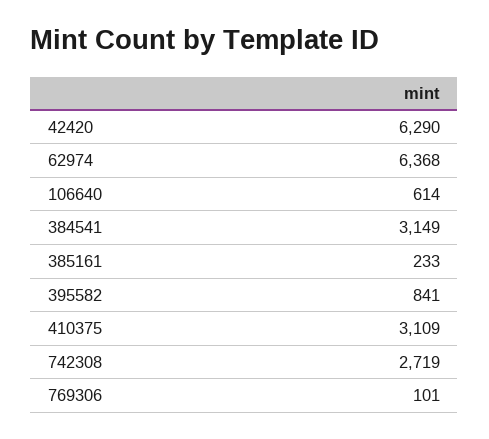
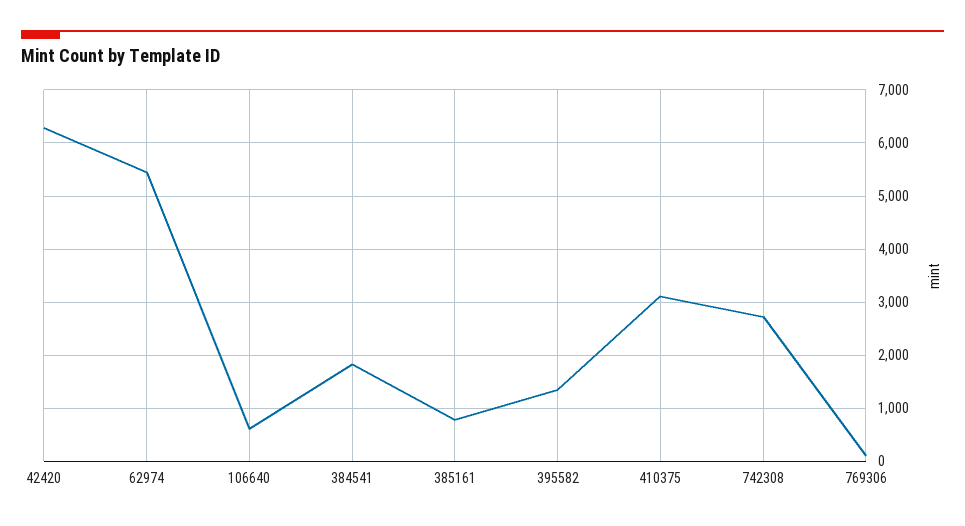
62974: 6368 -> 5400
384541: 3149 -> 1800
385161: 233 -> 800
395582: 841 -> 1400

